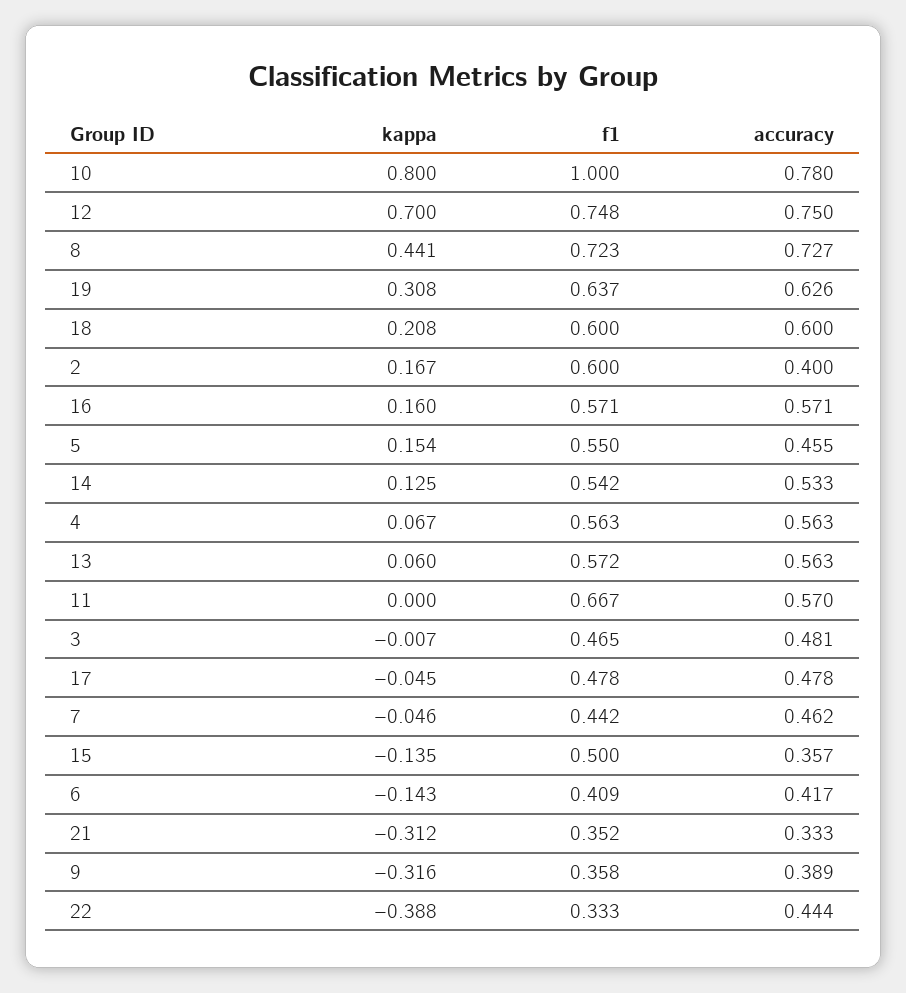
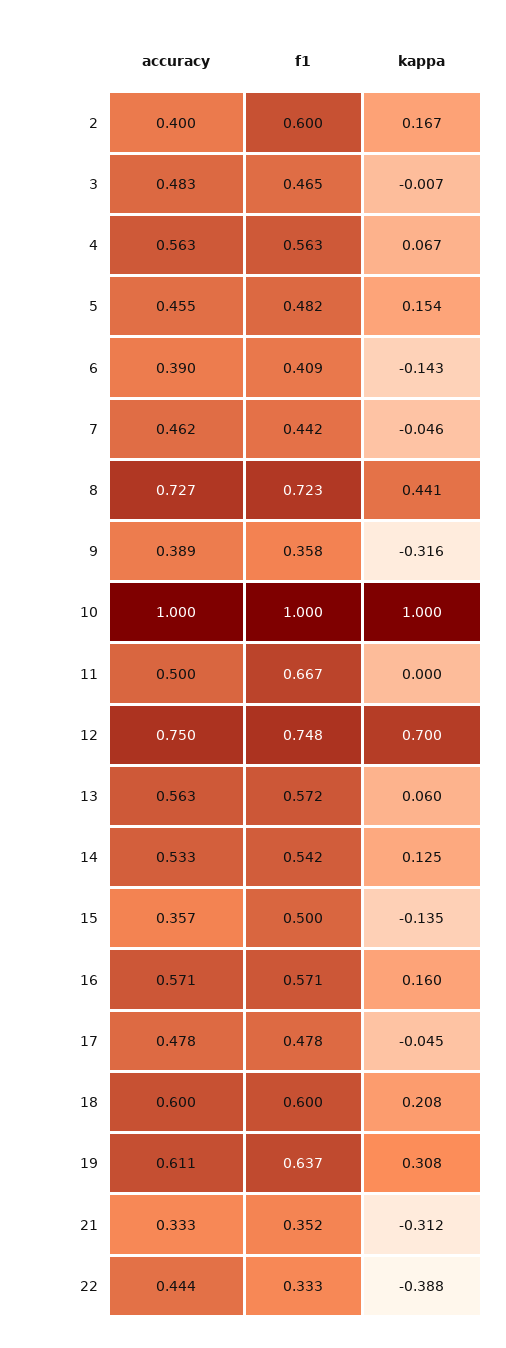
kappa, 10: 0.8 -> 1
accuracy, 10: 0.78 -> 1
accuracy, 19: 0.626 -> 0.611
f1, 5: 0.55 -> 0.482
accuracy, 11: 0.57 -> 0.5
accuracy, 3: 0.481 -> 0.483
accuracy, 6: 0.417 -> 0.39

